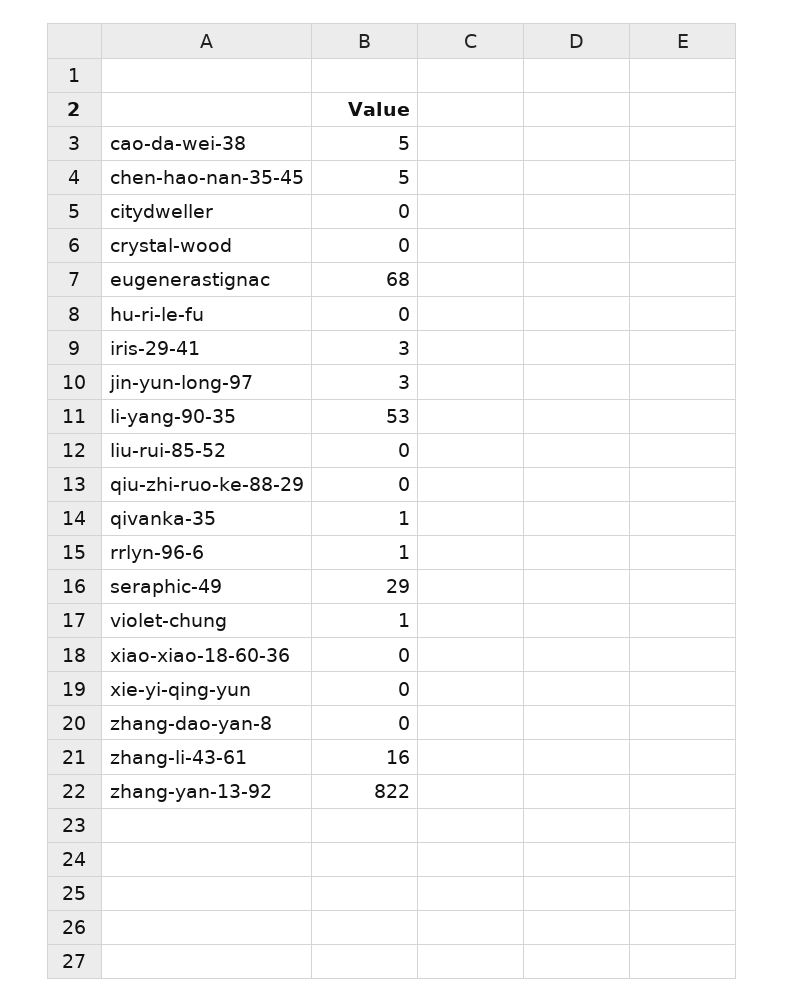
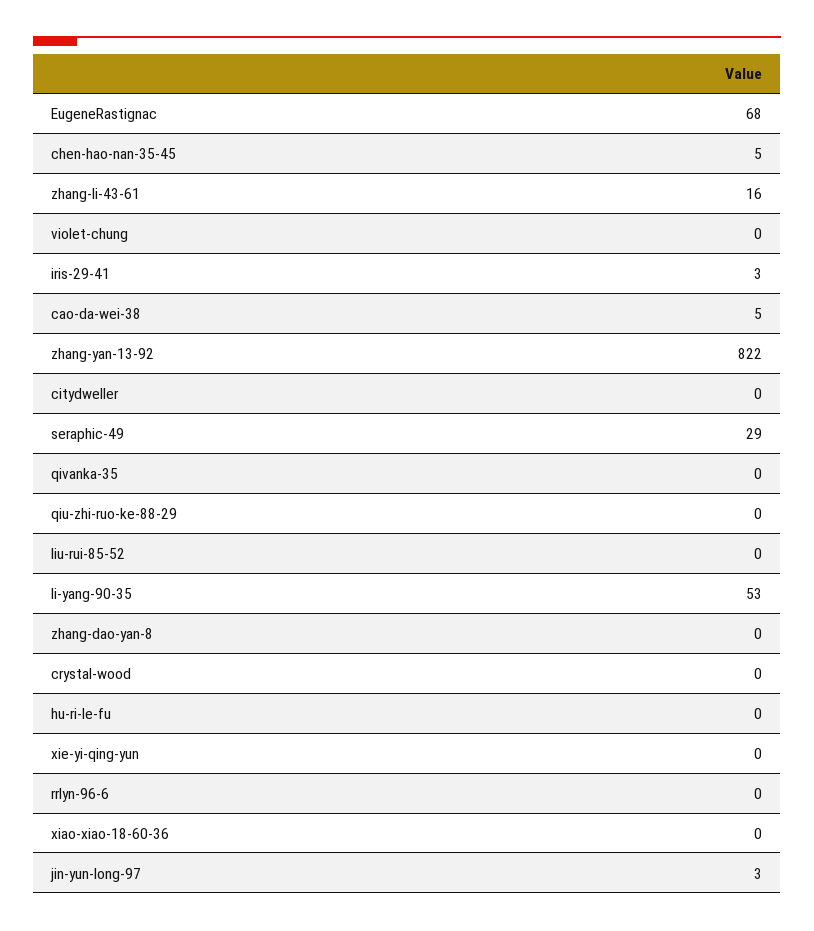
qivanka-35: 1 -> 0
rrlyn-96-6: 1 -> 0
violet-chung: 1 -> 0

